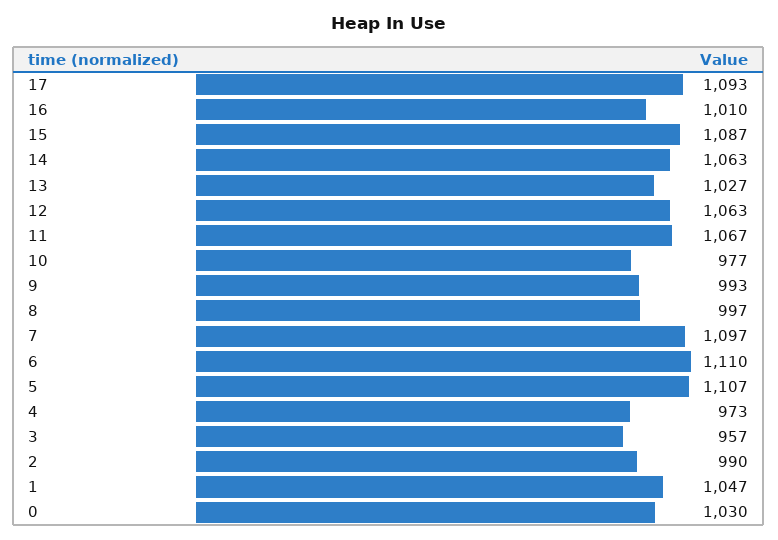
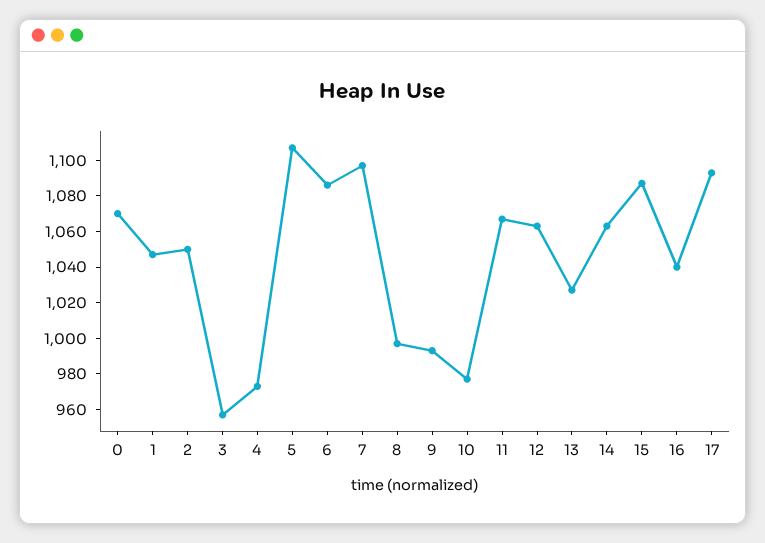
16: 1010 -> 1040
6: 1110 -> 1085
2: 990 -> 1050
0: 1030 -> 1070

